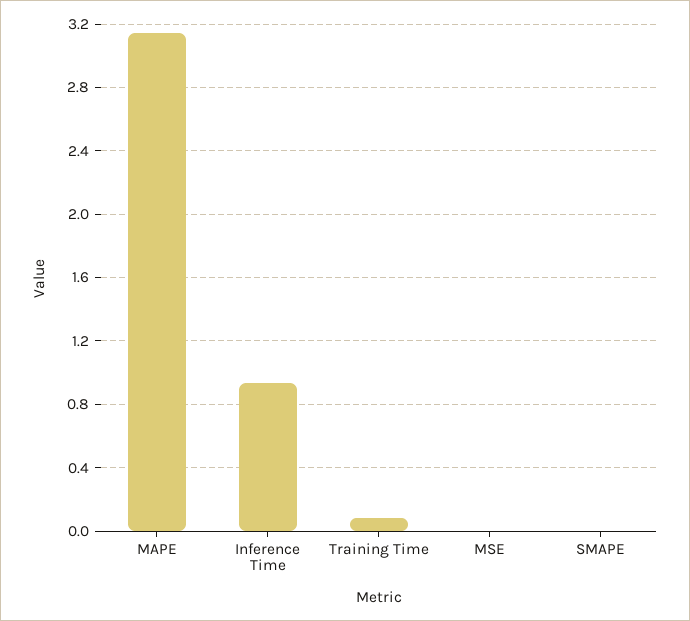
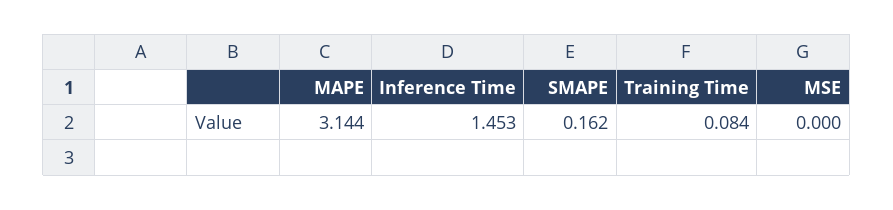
Inference Time: 0.95 -> 1.453
SMAPE: 0 -> 0.162

